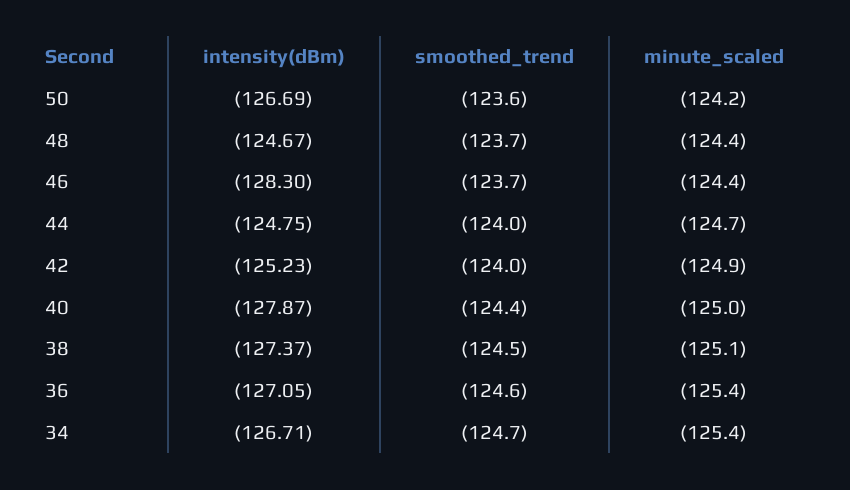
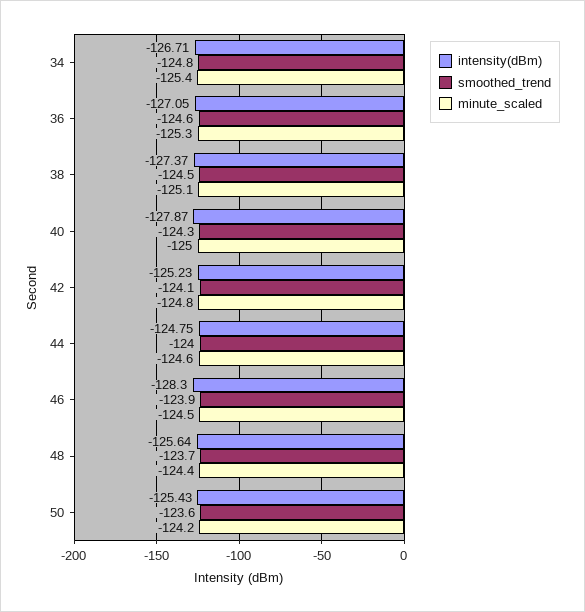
intensity(dBm), 50: -126.69 -> -125.43
intensity(dBm), 48: -124.67 -> -125.64
smoothed_trend, 46: -123.7 -> -123.9
minute_scaled, 46: -124.4 -> -124.5
minute_scaled, 44: -124.7 -> -124.6
smoothed_trend, 42: -124 -> -124.1
minute_scaled, 42: -124.9 -> -124.8
smoothed_trend, 40: -124.4 -> -124.3
minute_scaled, 36: -125.4 -> -125.3
smoothed_trend, 34: -124.7 -> -124.8

